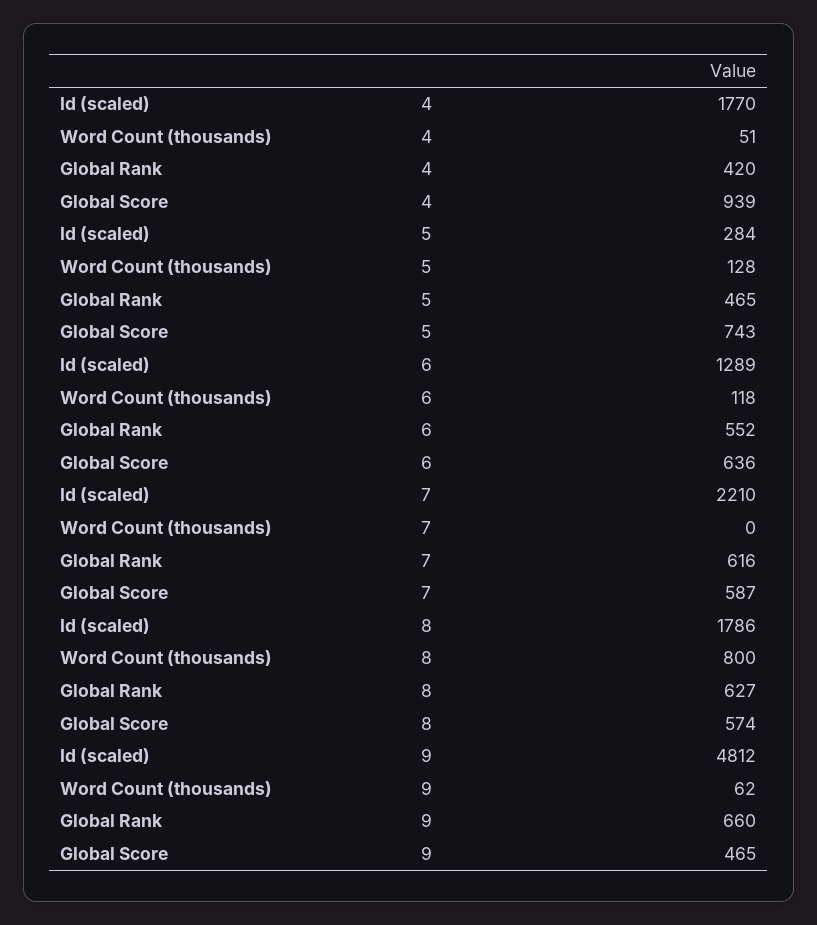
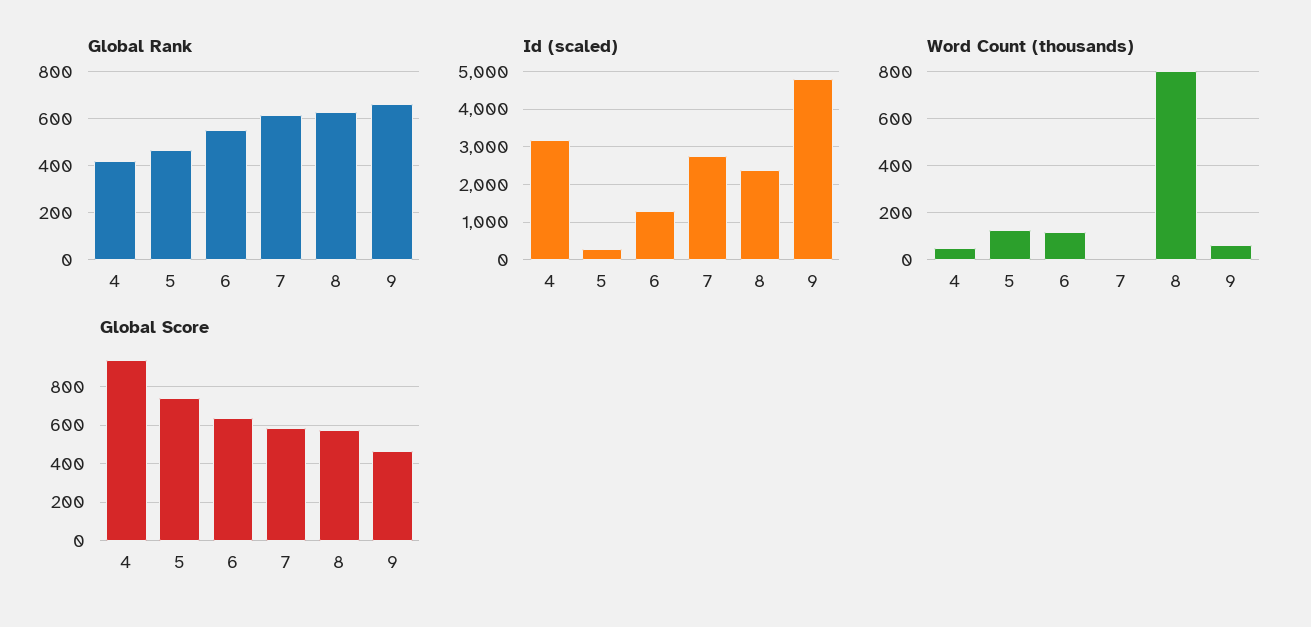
Id (scaled), 4: 1770 -> 3200
Id (scaled), 7: 2210 -> 2800
Id (scaled), 8: 1786 -> 2400

